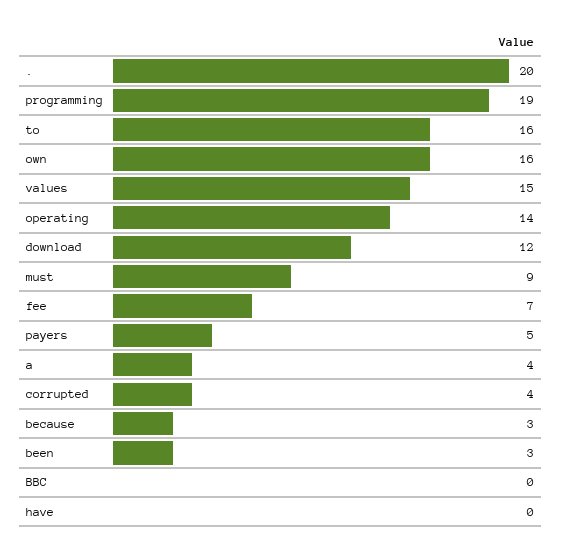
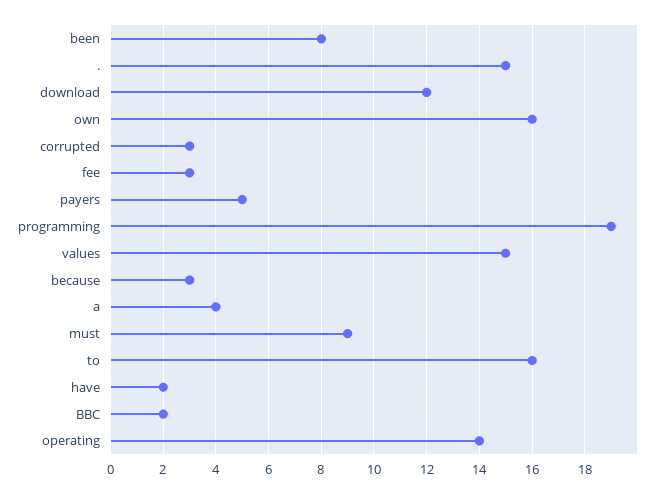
.: 20 -> 15
fee: 7 -> 3
corrupted: 4 -> 3
been: 3 -> 8
BBC: 0 -> 2
have: 0 -> 2

